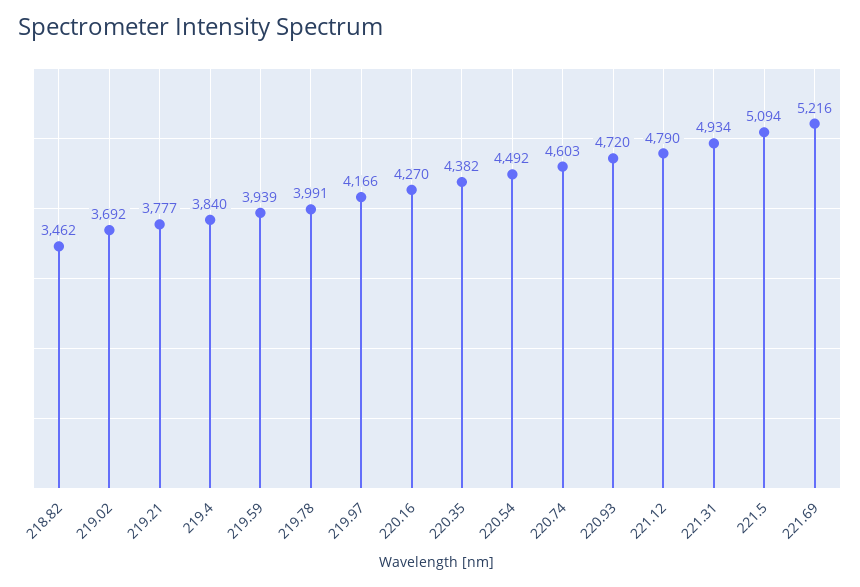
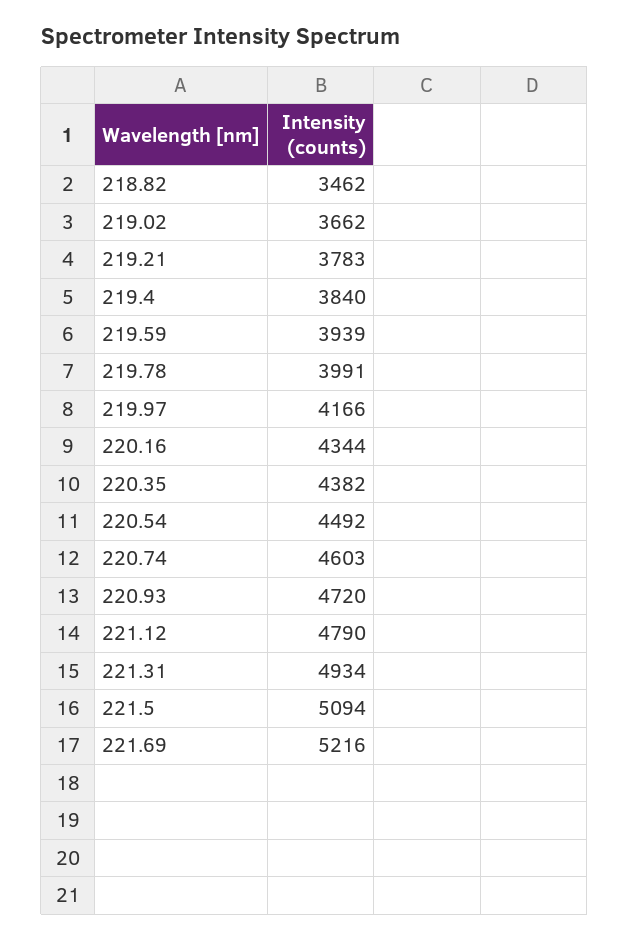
219.02: 3692 -> 3662
219.21: 3777 -> 3783
220.16: 4270 -> 4344

